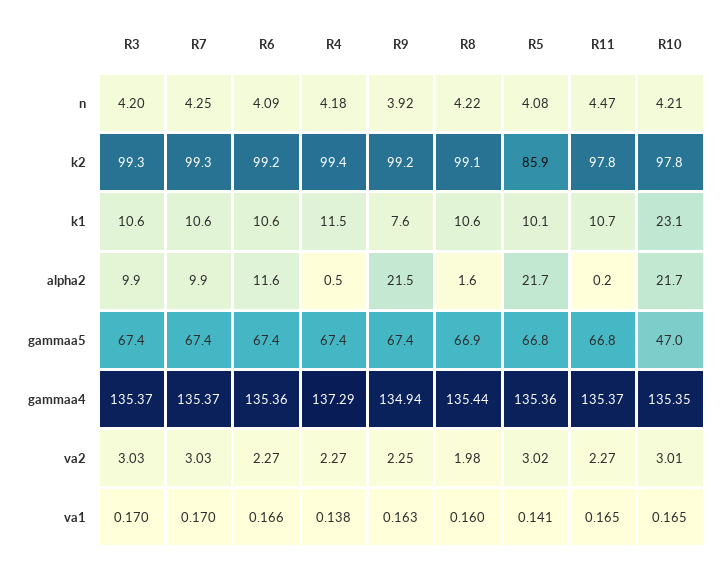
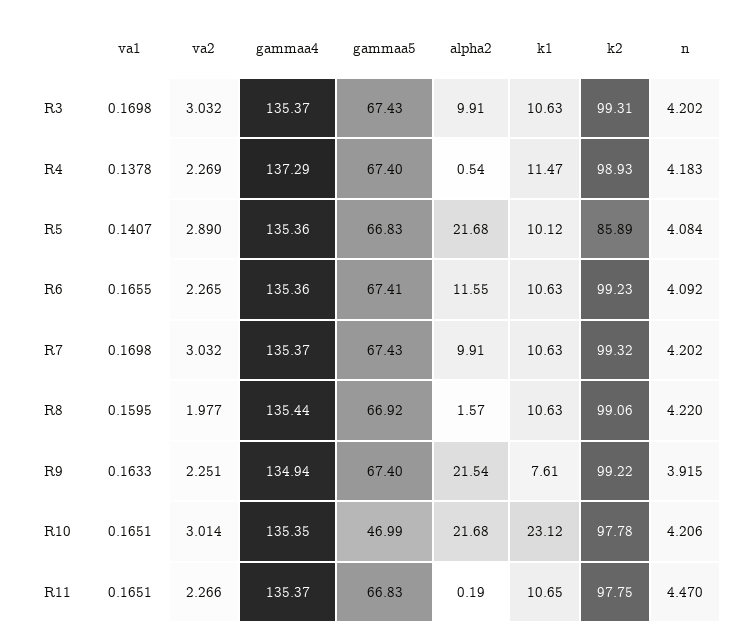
R7, n: 4.25 -> 4.202
R4, k2: 99.4 -> 98.93
R5, va2: 3.02 -> 2.89

